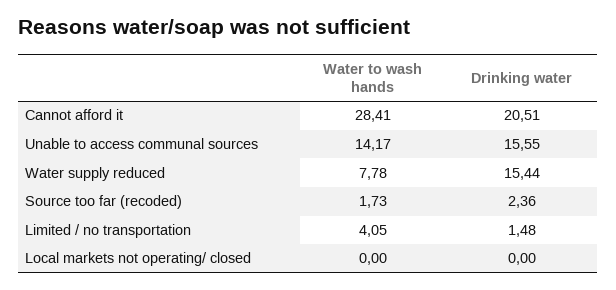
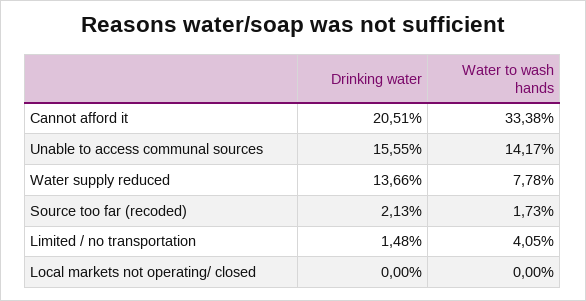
Water to wash hands, Cannot afford it: 28.41 -> 33.38
Drinking water, Water supply reduced: 15.44 -> 13.66
Drinking water, Source too far (recoded): 2.36 -> 2.13

